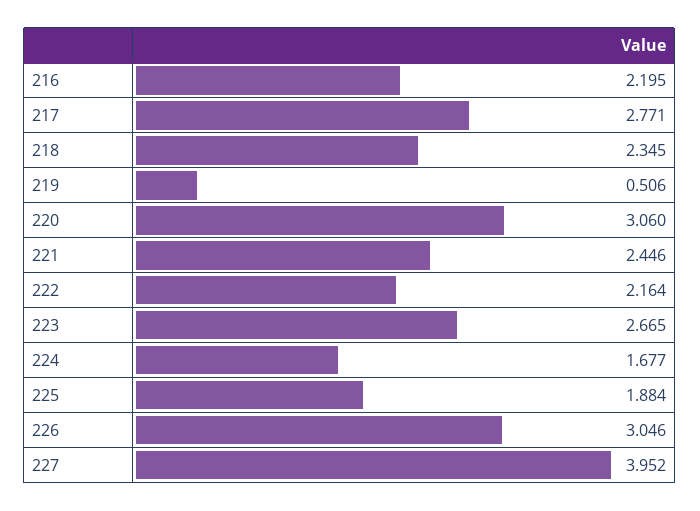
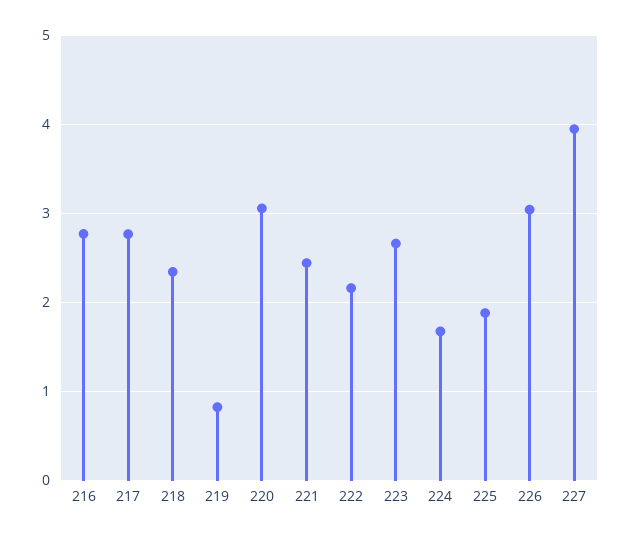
216: 2.195 -> 2.8
219: 0.506 -> 0.8

